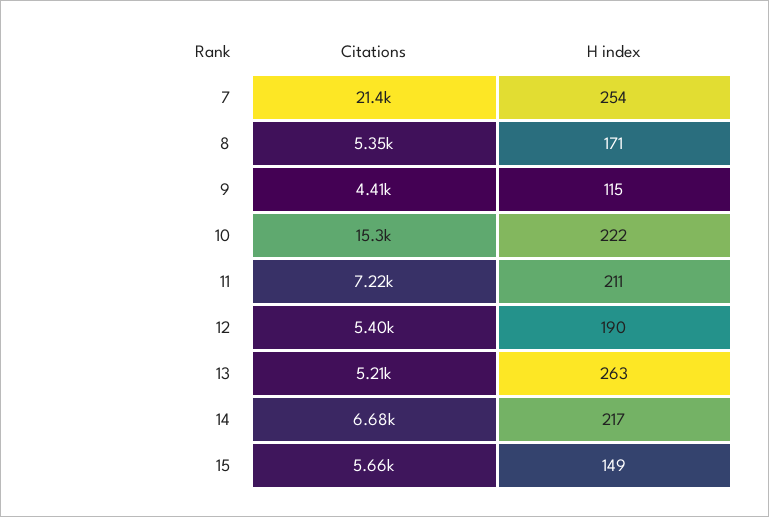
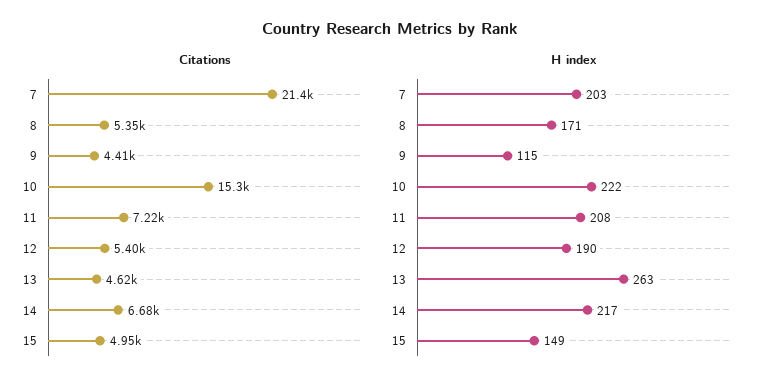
H index, 7: 254 -> 203
H index, 11: 211 -> 208
Citations, 13: 5210 -> 4620
Citations, 15: 5660 -> 4950

